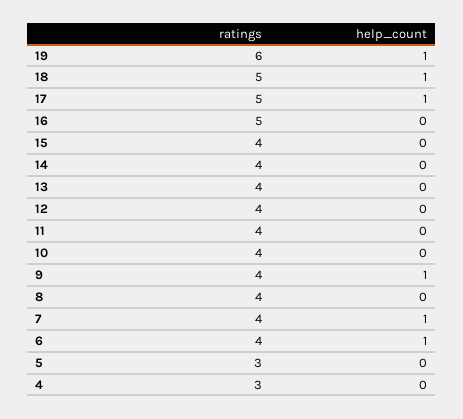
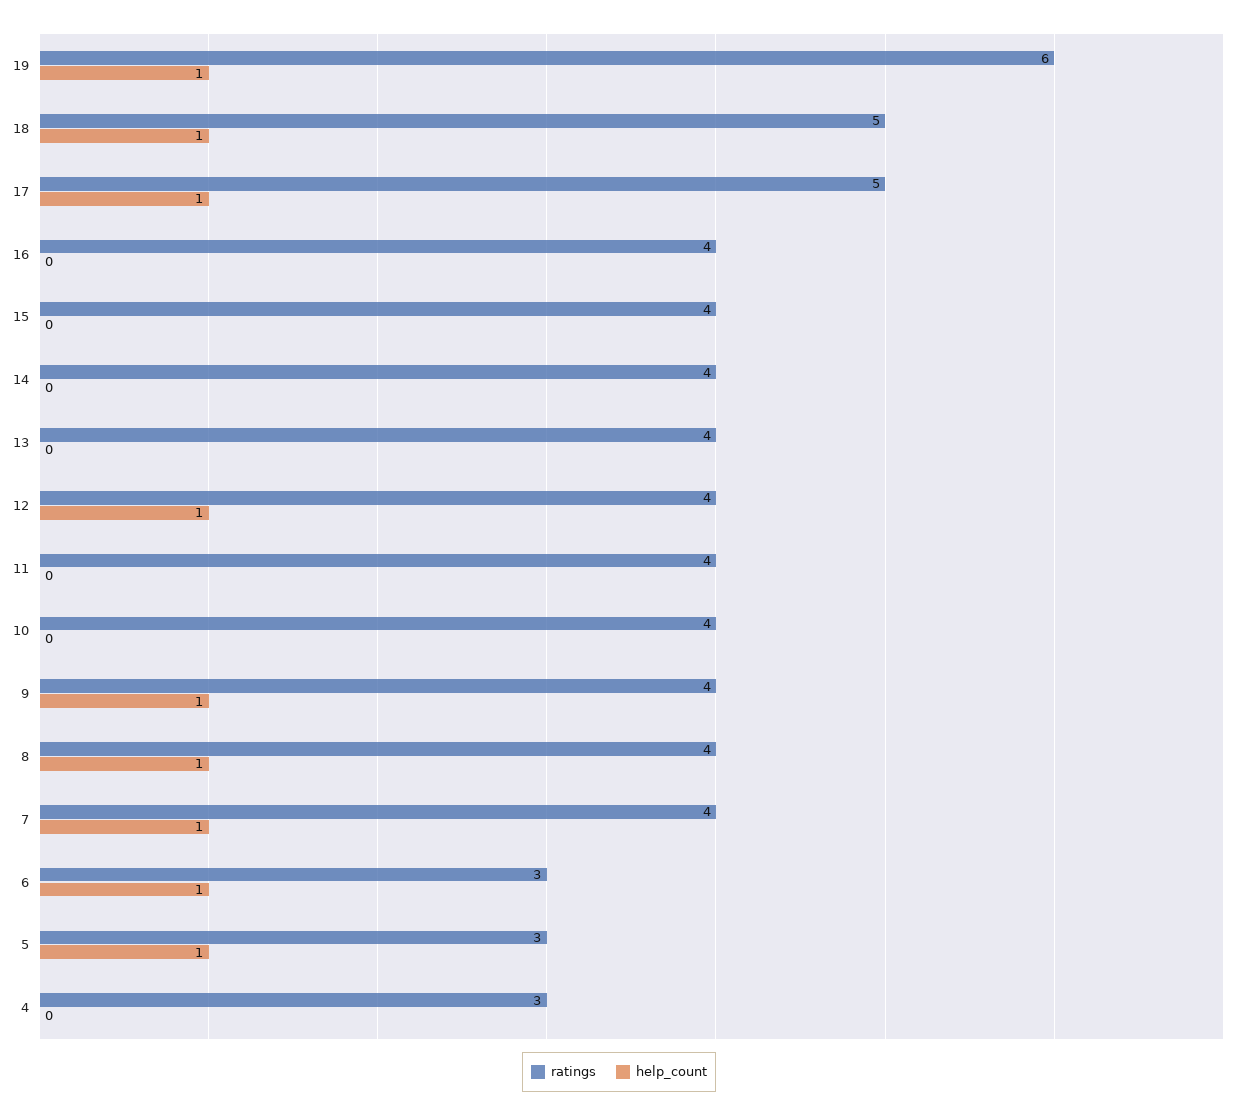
ratings, 16: 5 -> 4
help_count, 12: 0 -> 1
help_count, 8: 0 -> 1
ratings, 6: 4 -> 3
help_count, 5: 0 -> 1

